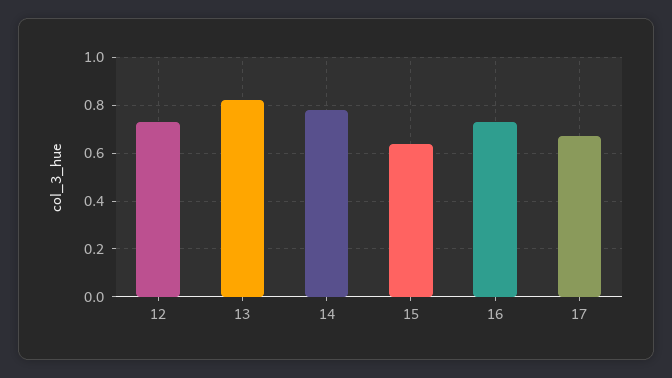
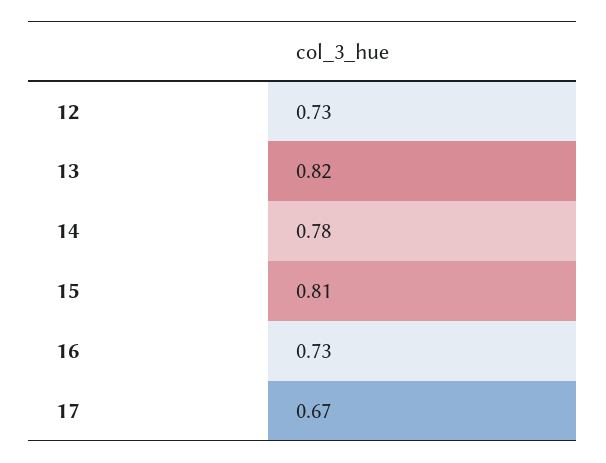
15: 0.65 -> 0.81

